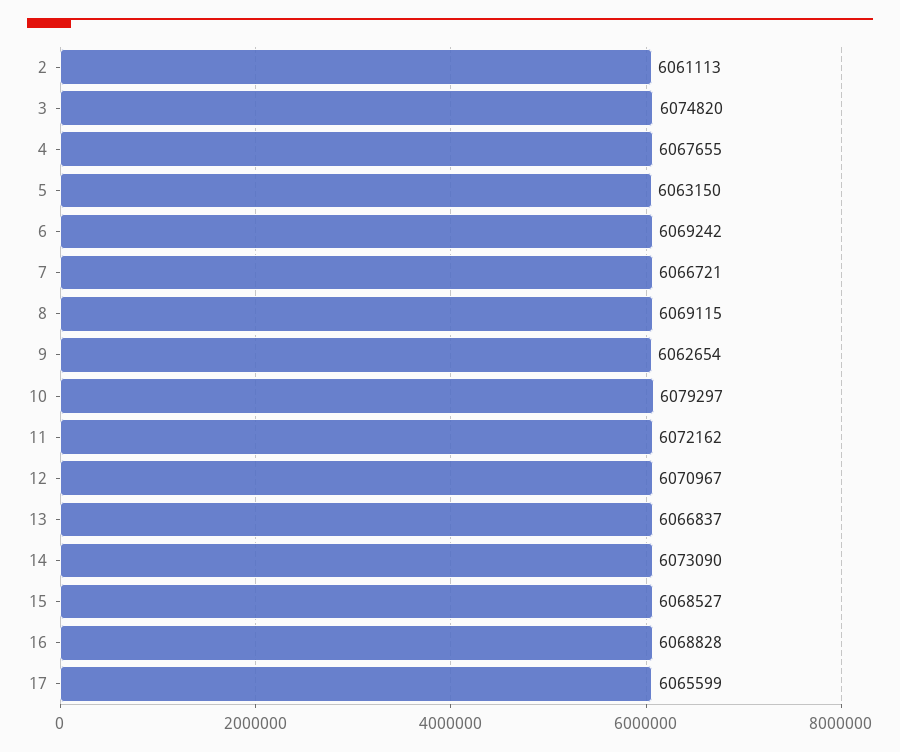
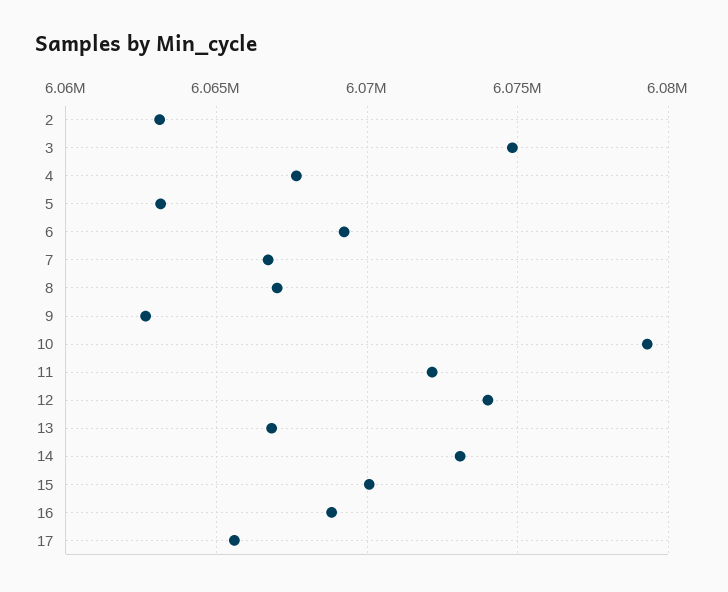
2: 6061113 -> 6063000
8: 6069115 -> 6067000
12: 6070967 -> 6074000
15: 6068527 -> 6070000

